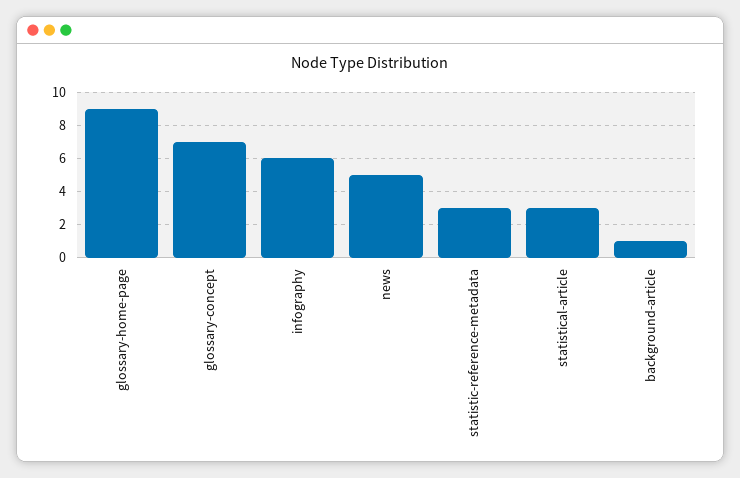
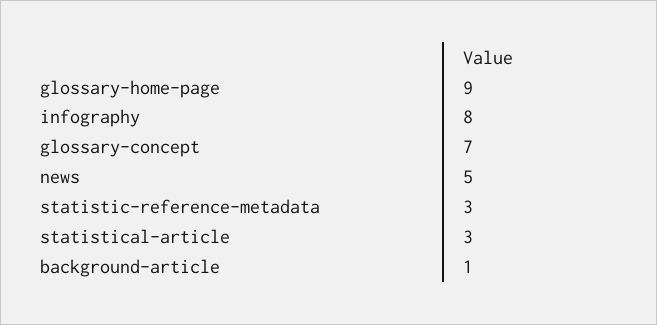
infography: 6 -> 8

